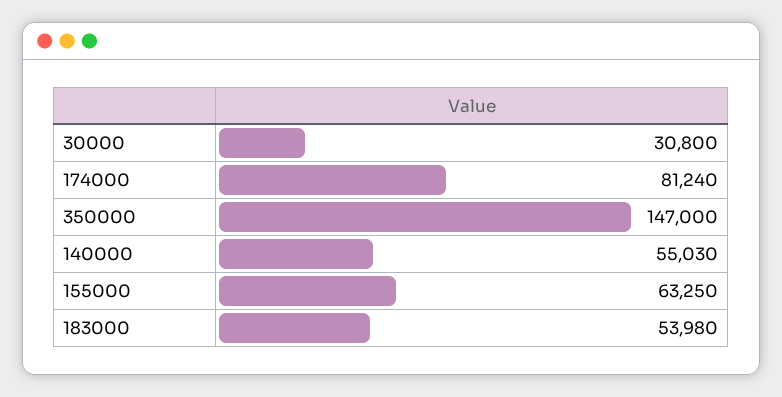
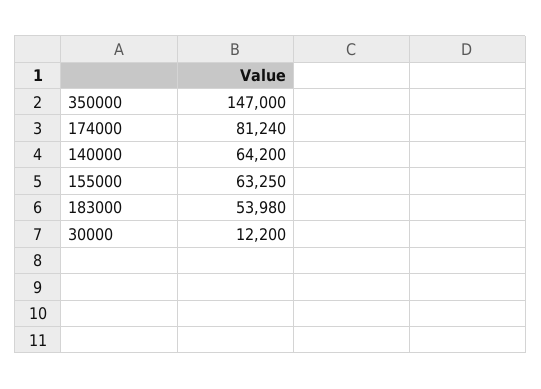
30000: 30800 -> 12200
140000: 55030 -> 64200

